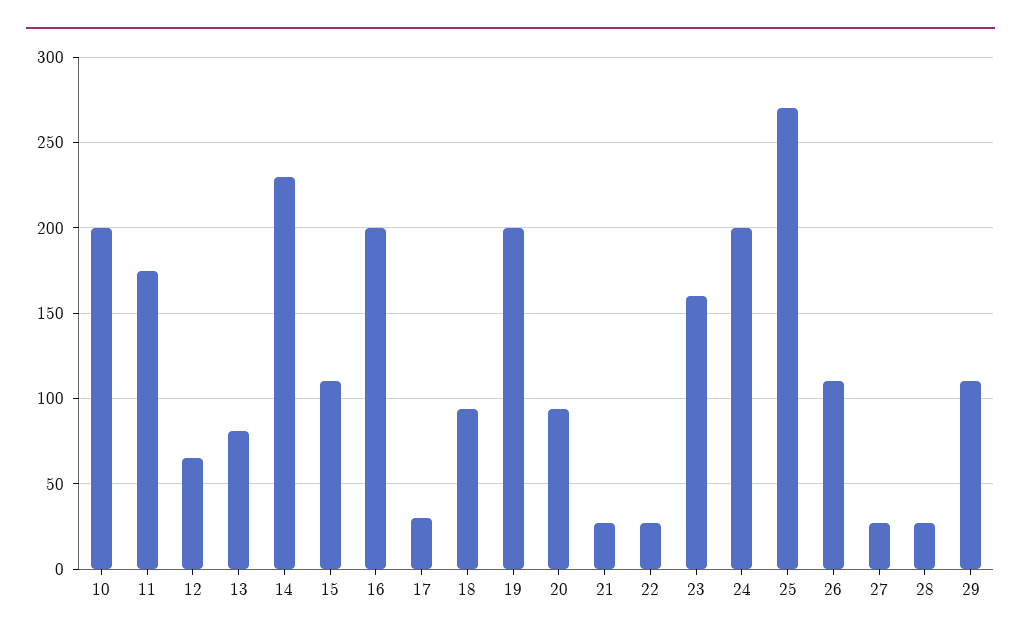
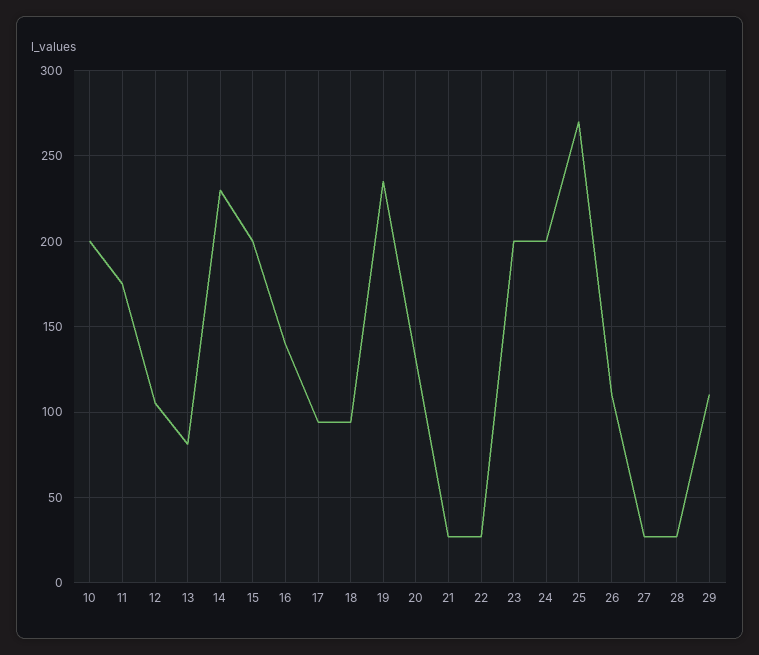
12: 65 -> 105
15: 110 -> 200
16: 200 -> 140
17: 30 -> 95
19: 200 -> 235
20: 95 -> 130
23: 160 -> 200

